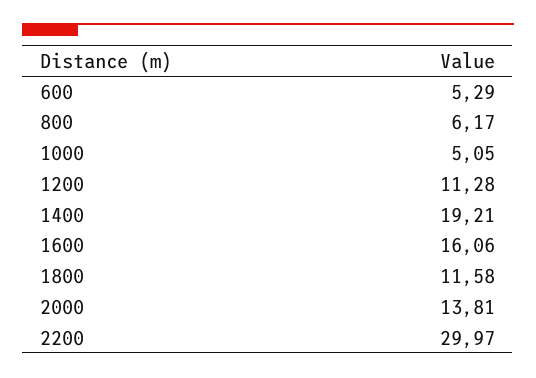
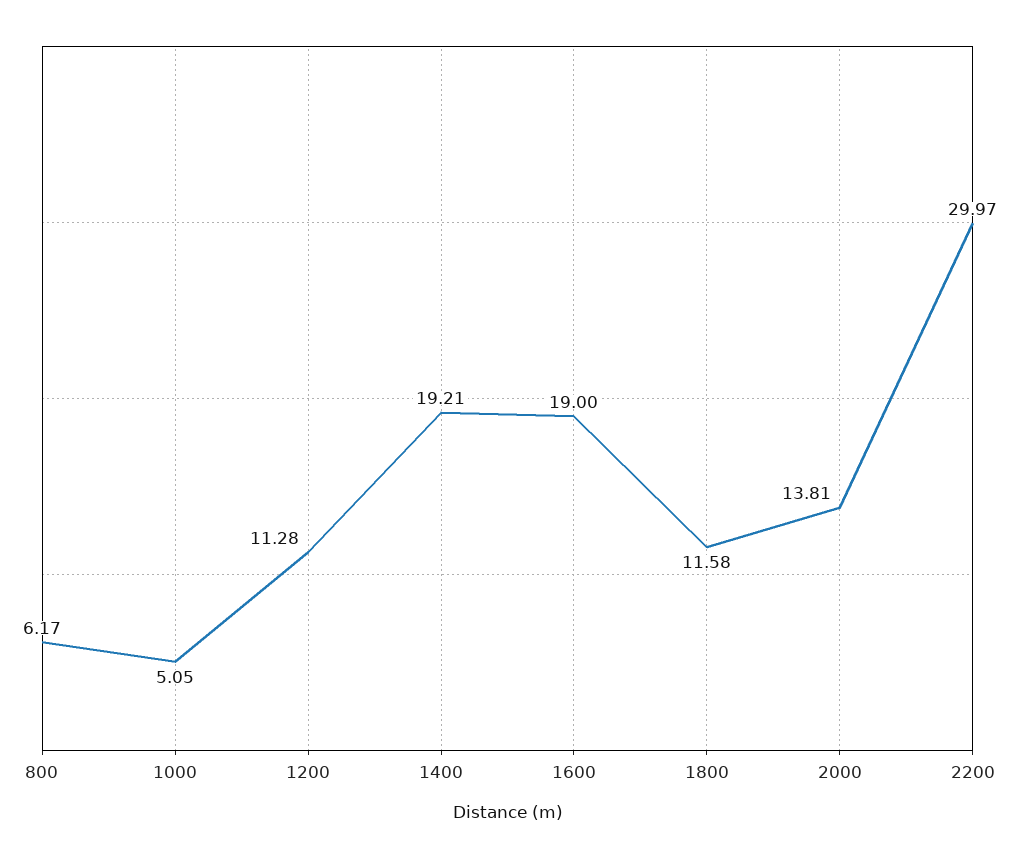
600: 5.29 -> none
1600: 16.06 -> 19

